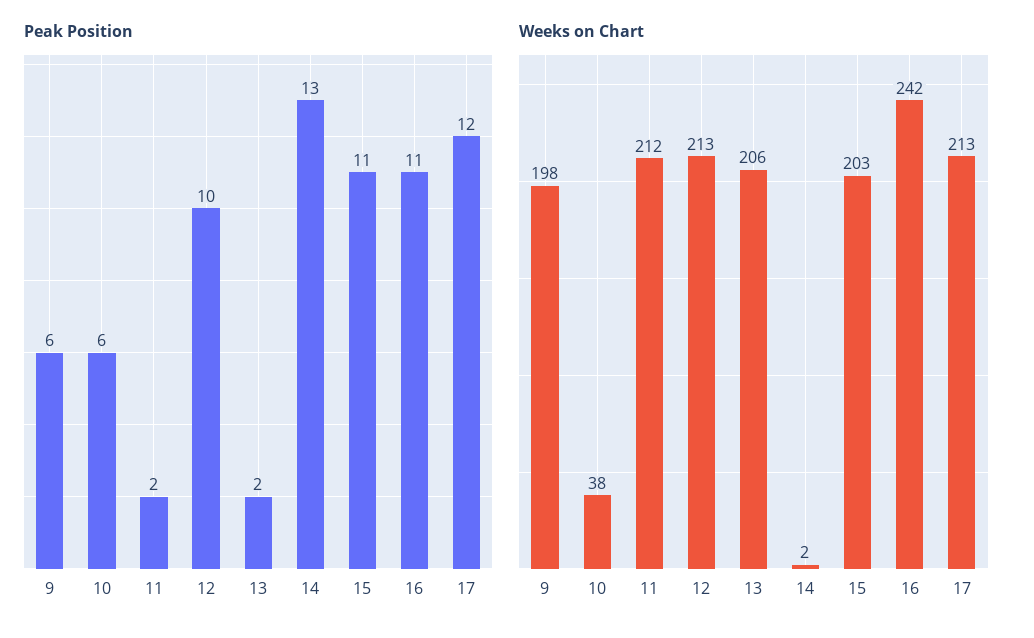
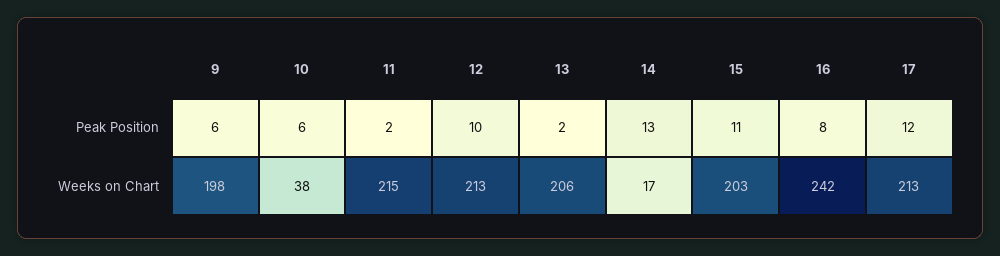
Peak Position, 16: 11 -> 8
Weeks on Chart, 11: 212 -> 215
Weeks on Chart, 14: 2 -> 17

